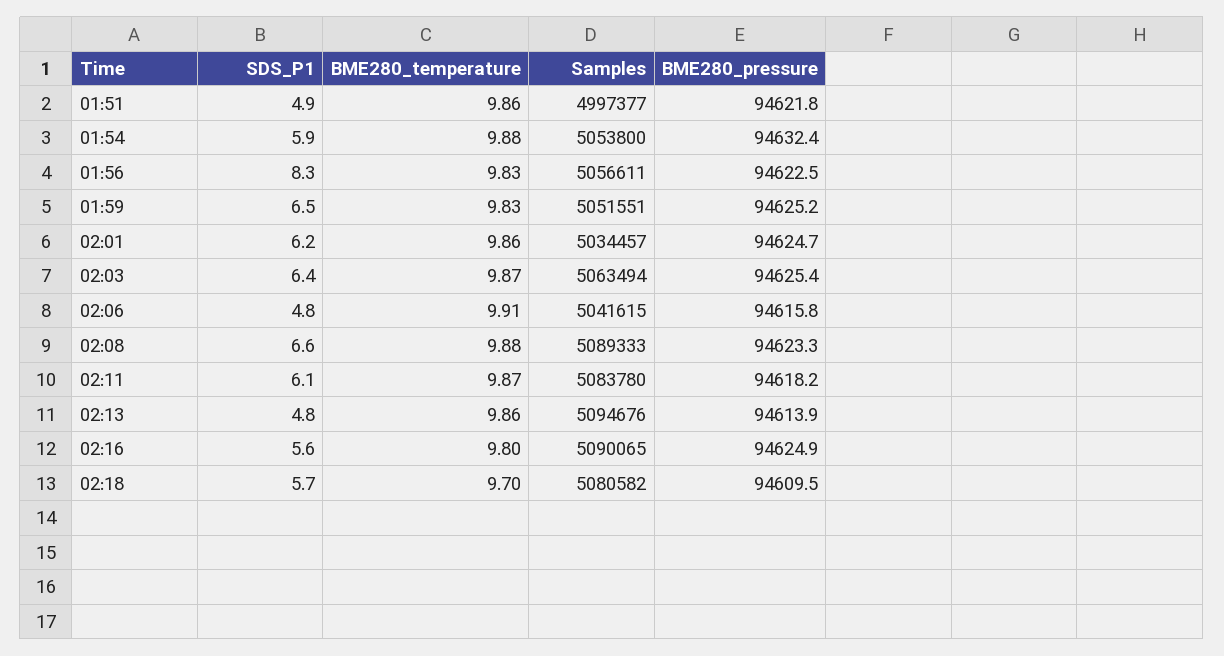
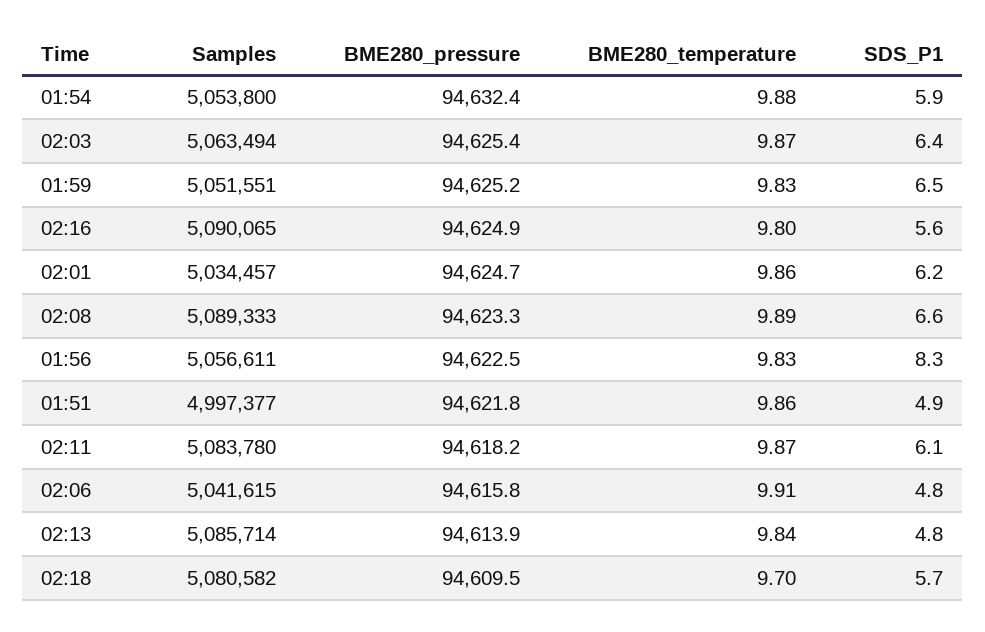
BME280_temperature, 02:08: 9.88 -> 9.89
BME280_temperature, 02:13: 9.86 -> 9.84
Samples, 02:13: 5094676 -> 5085714

